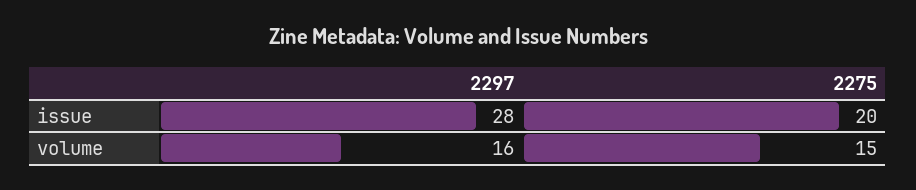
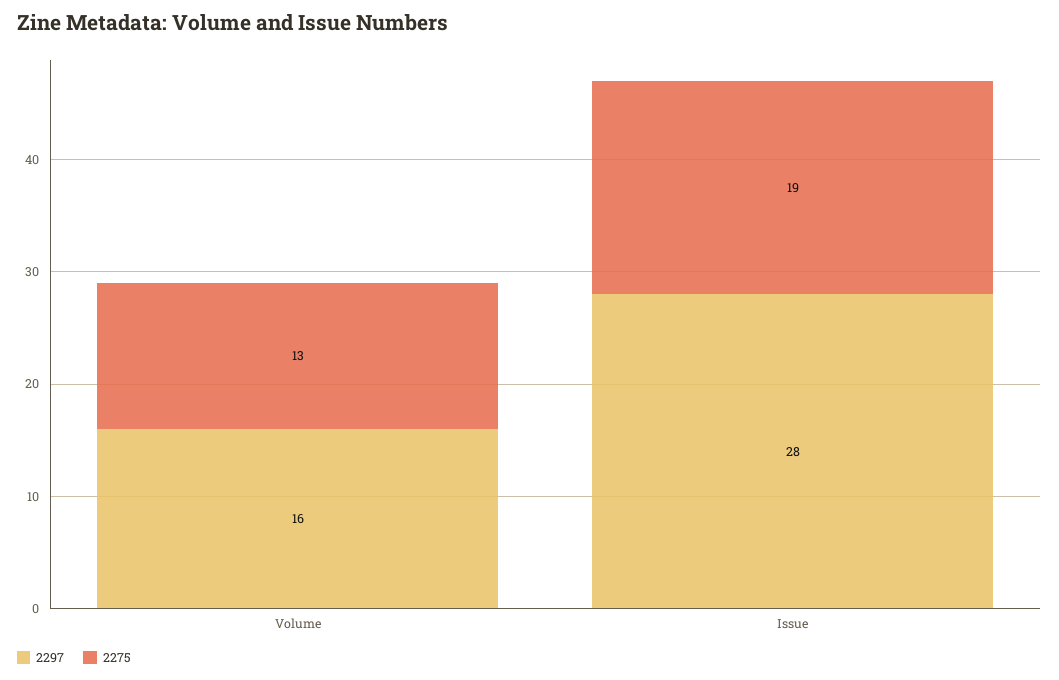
2275, issue: 20 -> 19
2275, volume: 15 -> 13

